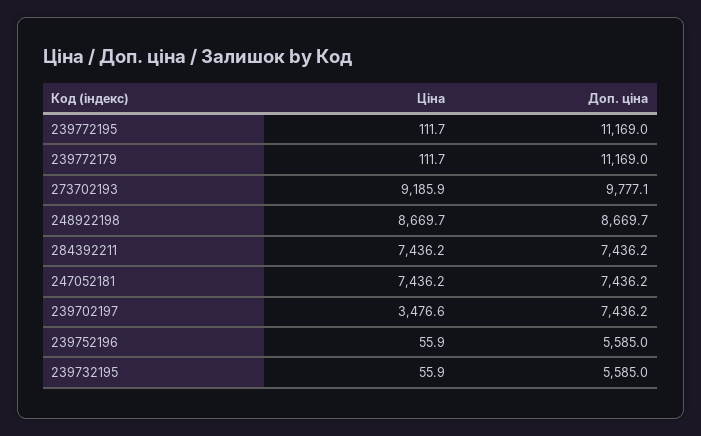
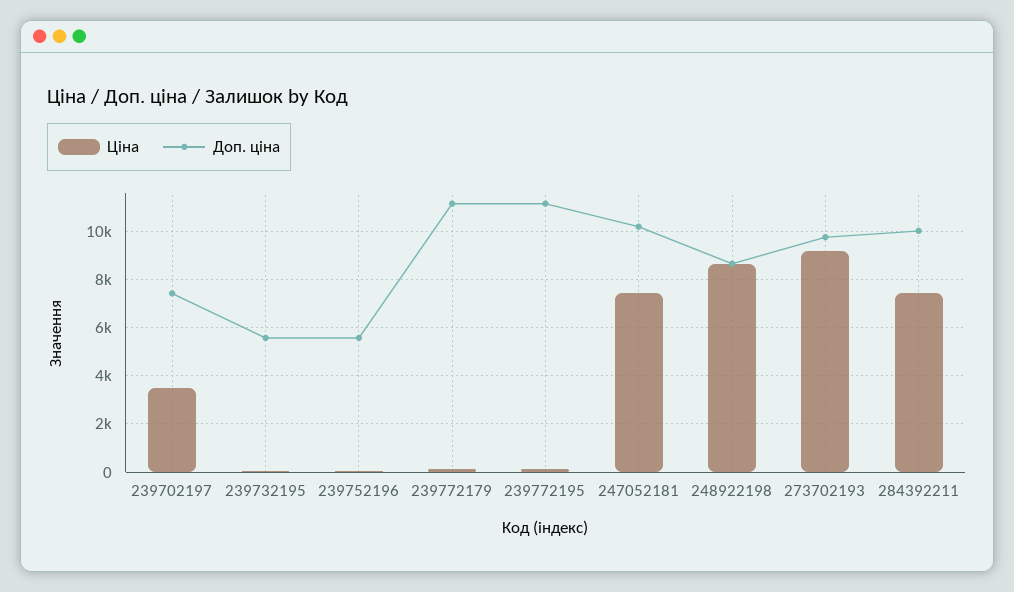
Доп. ціна, 284392211: 7436.2 -> 10000
Доп. ціна, 247052181: 7436.2 -> 10250

